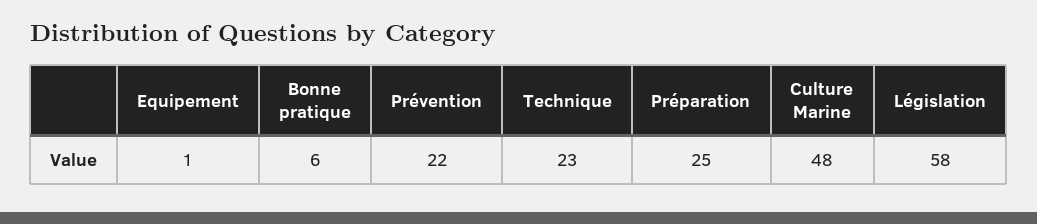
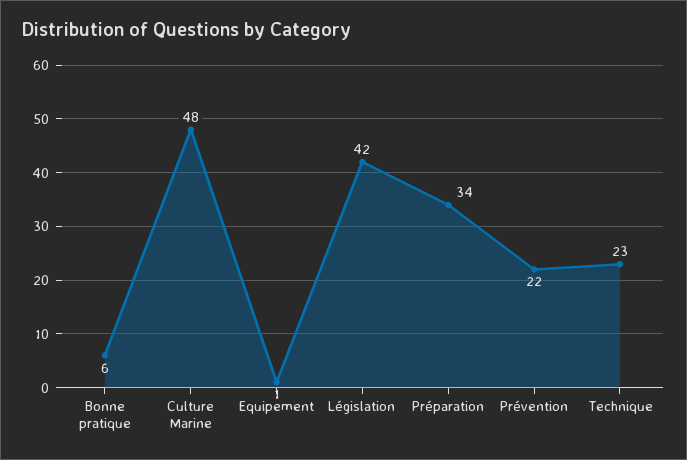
Préparation: 25 -> 34
Législation: 58 -> 42

